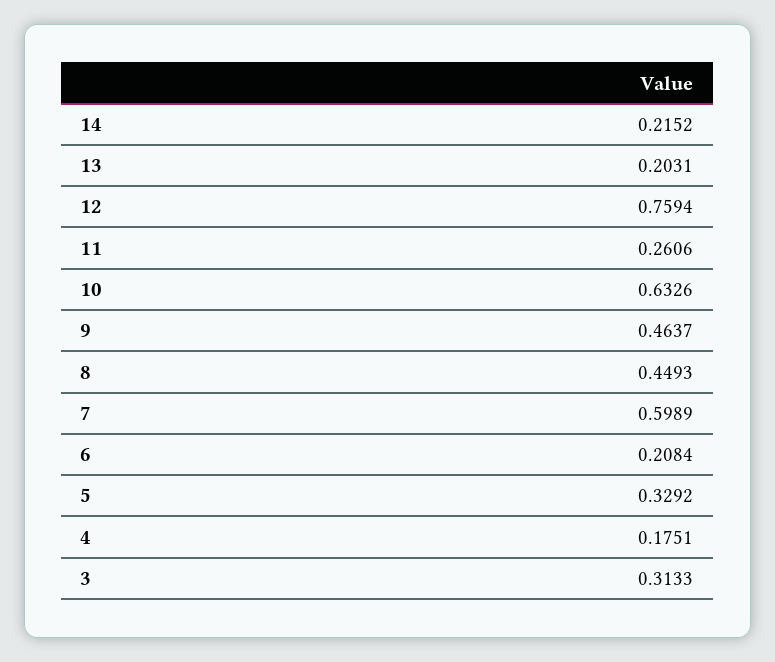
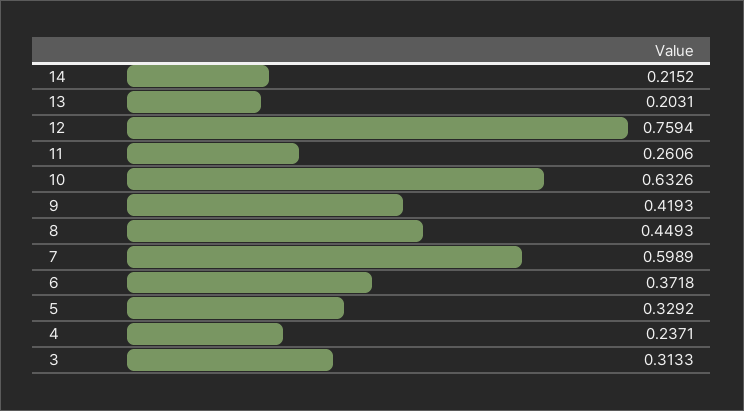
9: 0.4637 -> 0.4193
6: 0.2084 -> 0.3718
4: 0.1751 -> 0.2371

